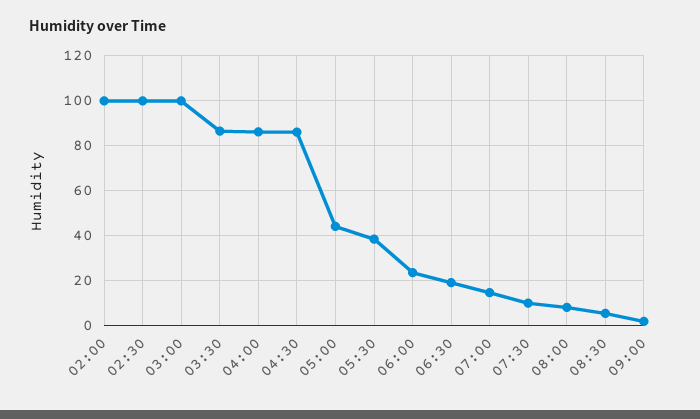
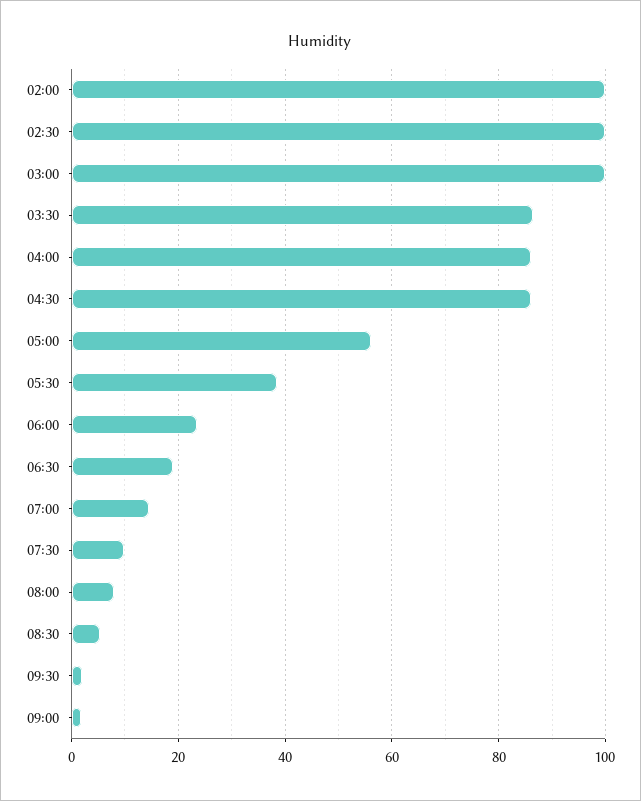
05:00: 45 -> 56
09:30: none -> 2

